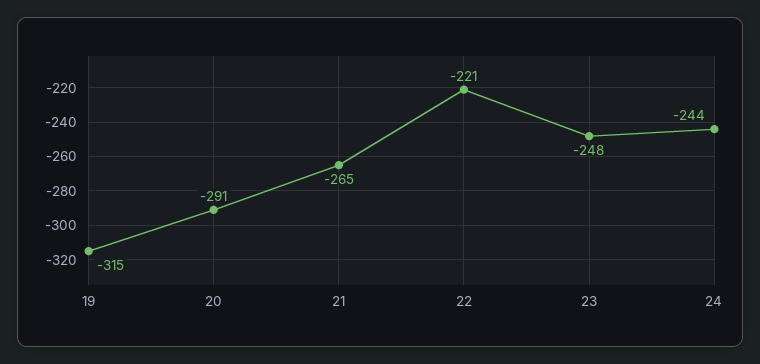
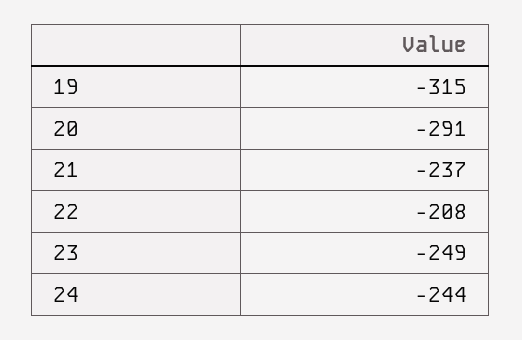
21: -265 -> -237
22: -221 -> -208
23: -248 -> -249

